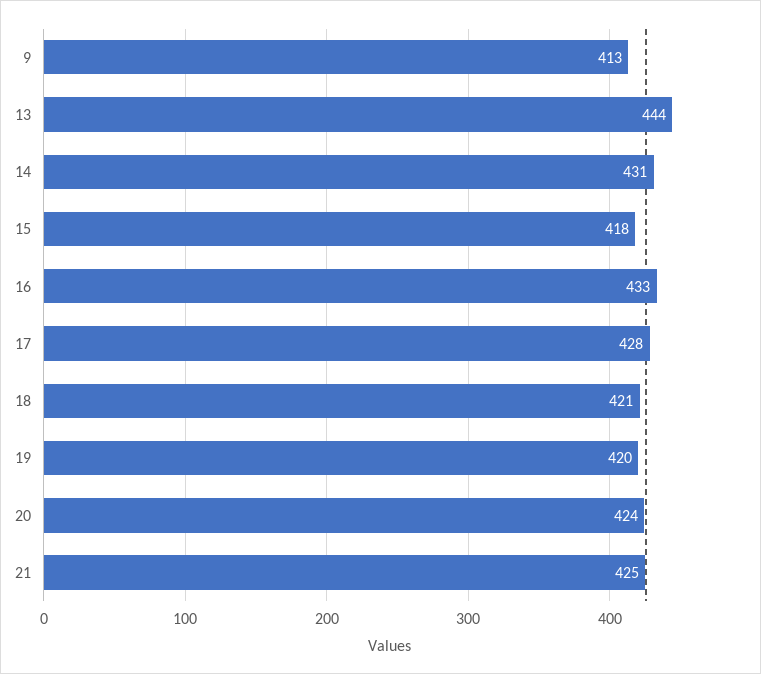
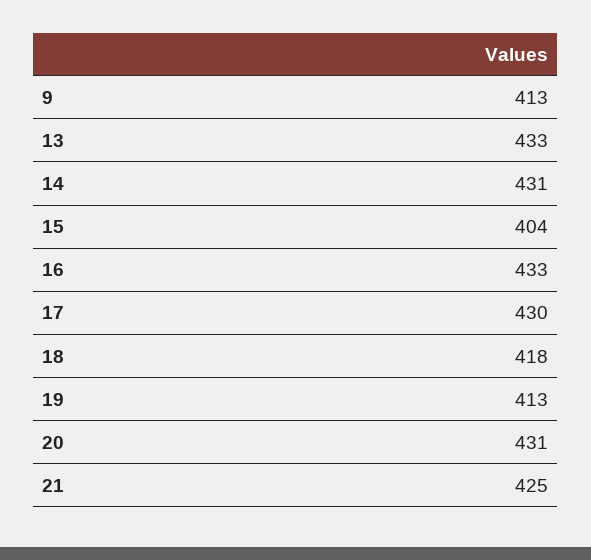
13: 444 -> 433
15: 418 -> 404
17: 428 -> 430
18: 421 -> 418
19: 420 -> 413
20: 424 -> 431

